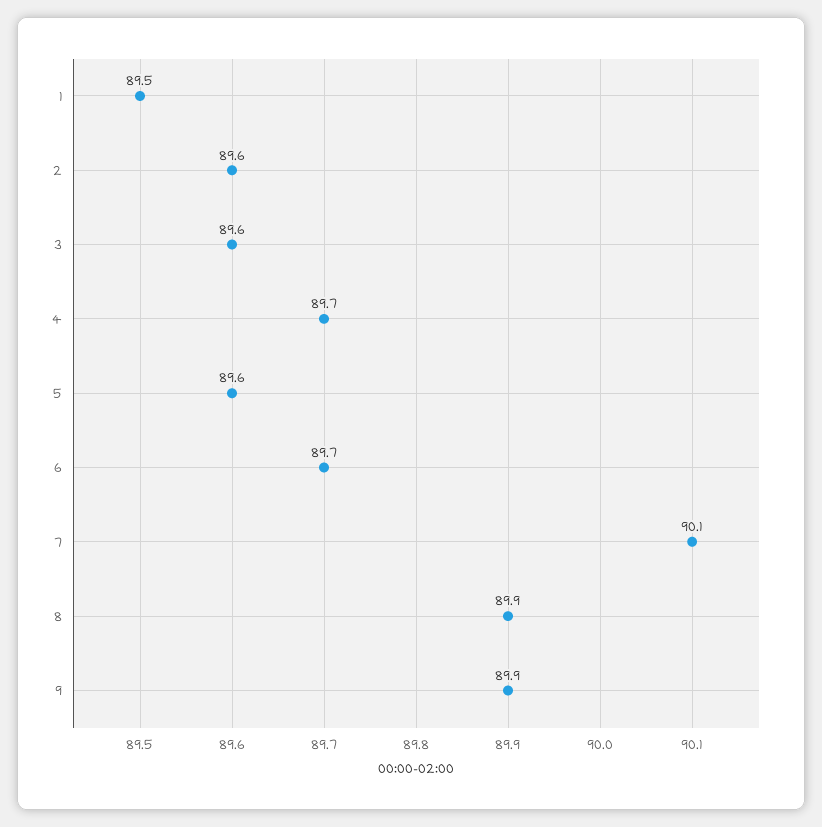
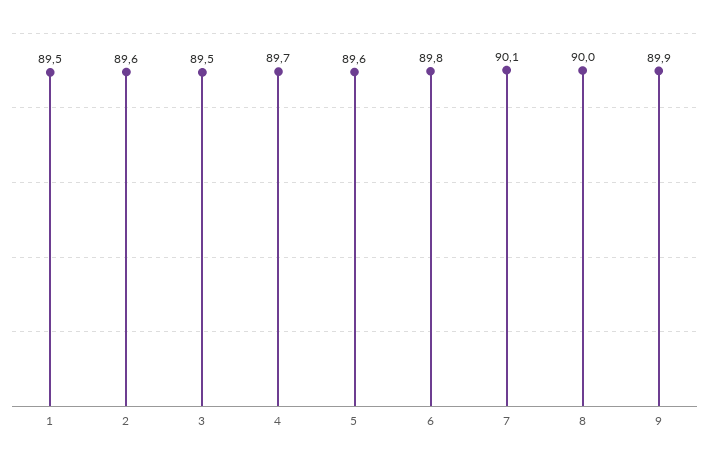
3: 89.6 -> 89.5
6: 89.7 -> 89.8
8: 89.9 -> 90

